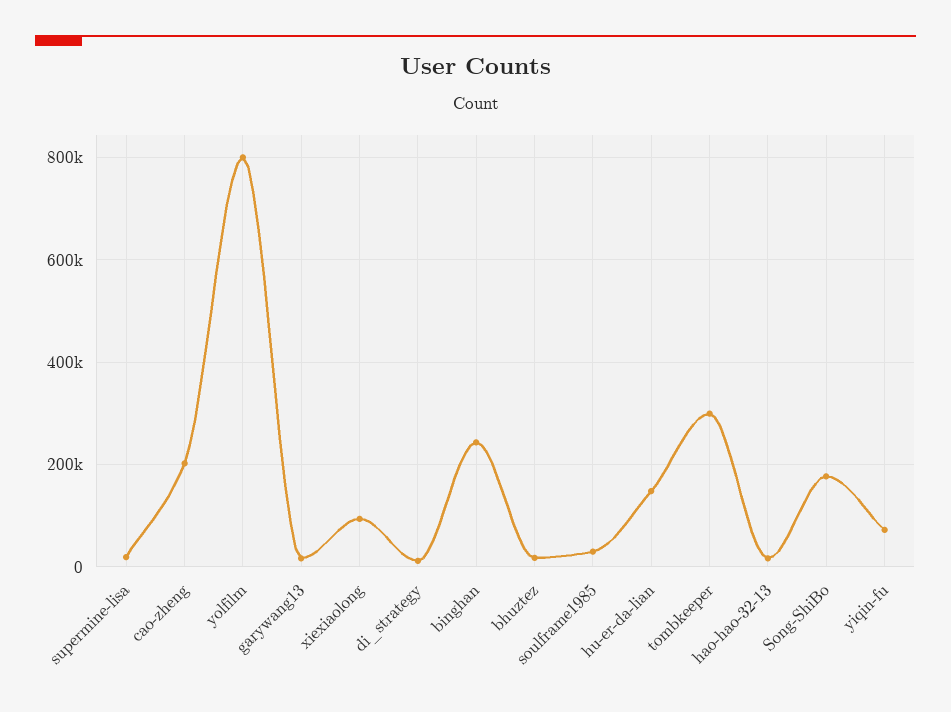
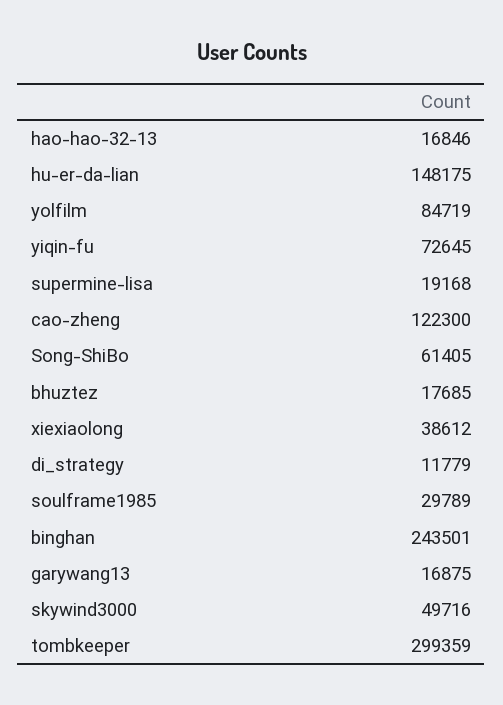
cao-zheng: 200000 -> 122300
yolfilm: 800000 -> 84719
xiexiaolong: 100000 -> 38612
Song-ShiBo: 180000 -> 61405
skywind3000: none -> 49716

